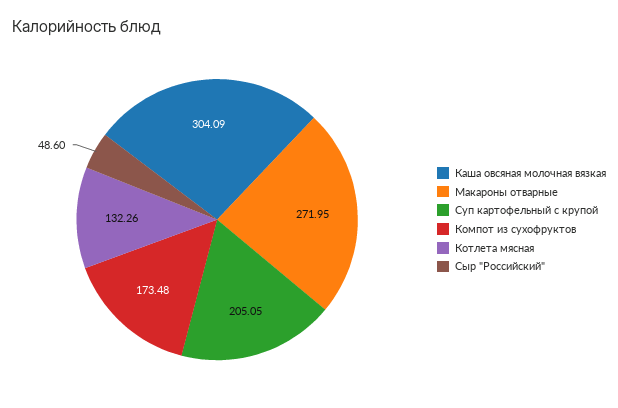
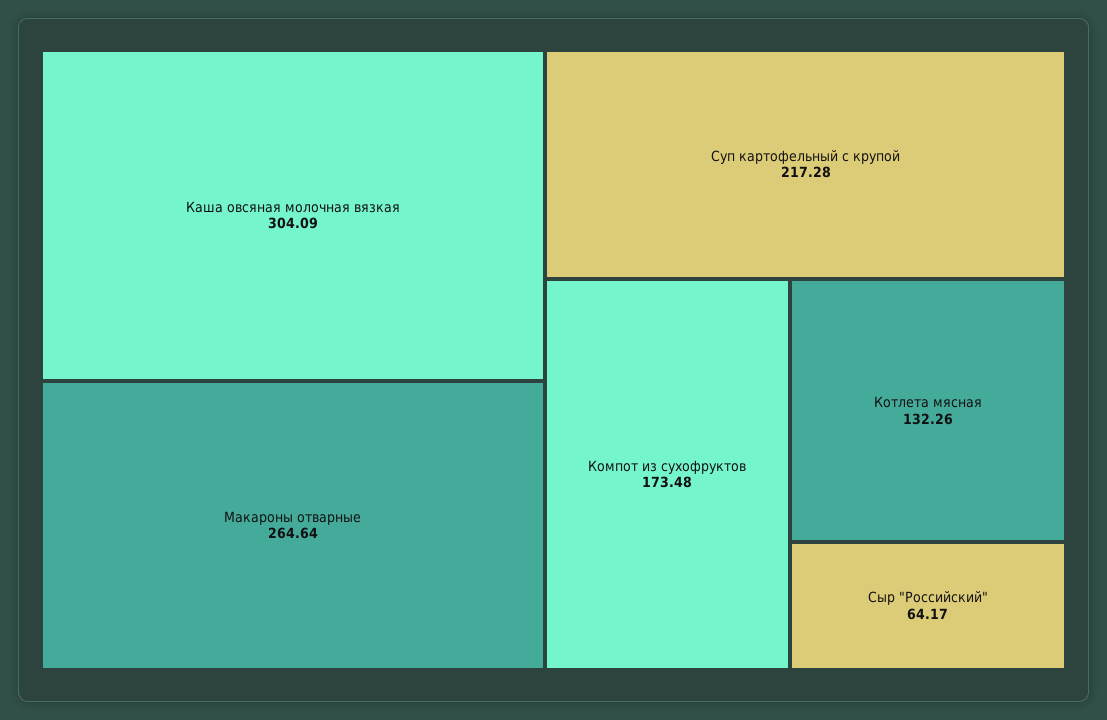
Макароны отварные: 271.95 -> 264.64
Суп картофельный с крупой: 205.05 -> 217.28
Сыр "Российский": 48.6 -> 64.17

